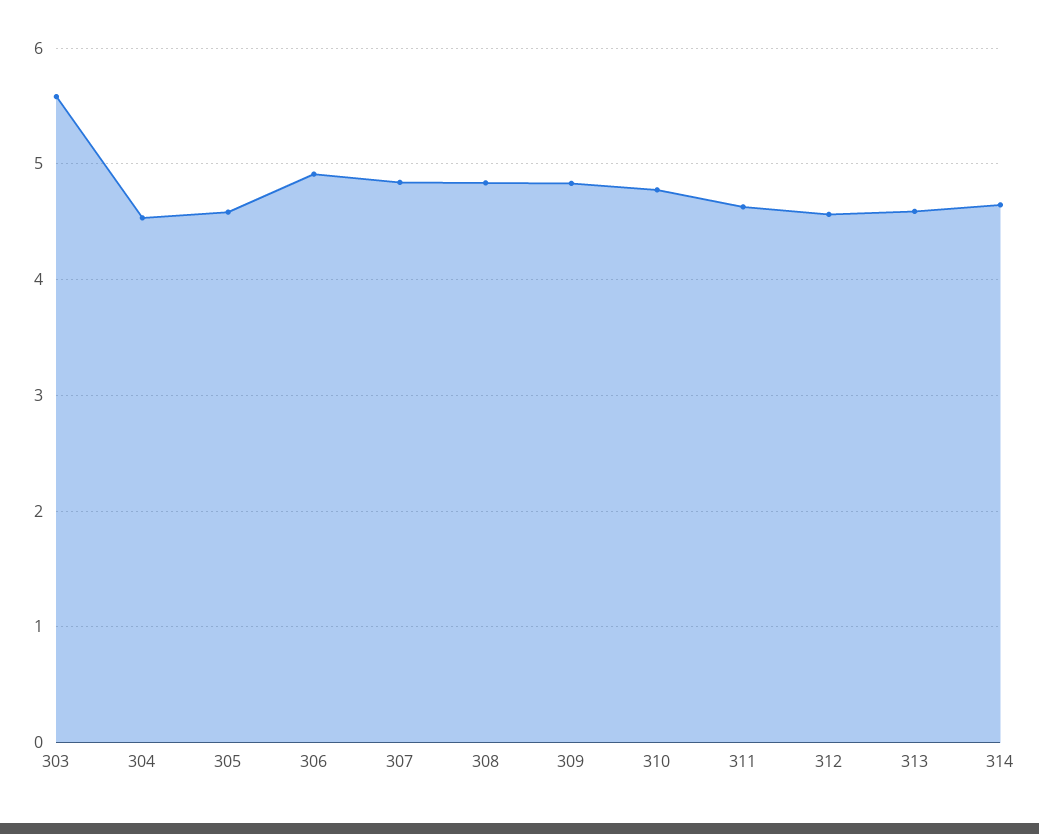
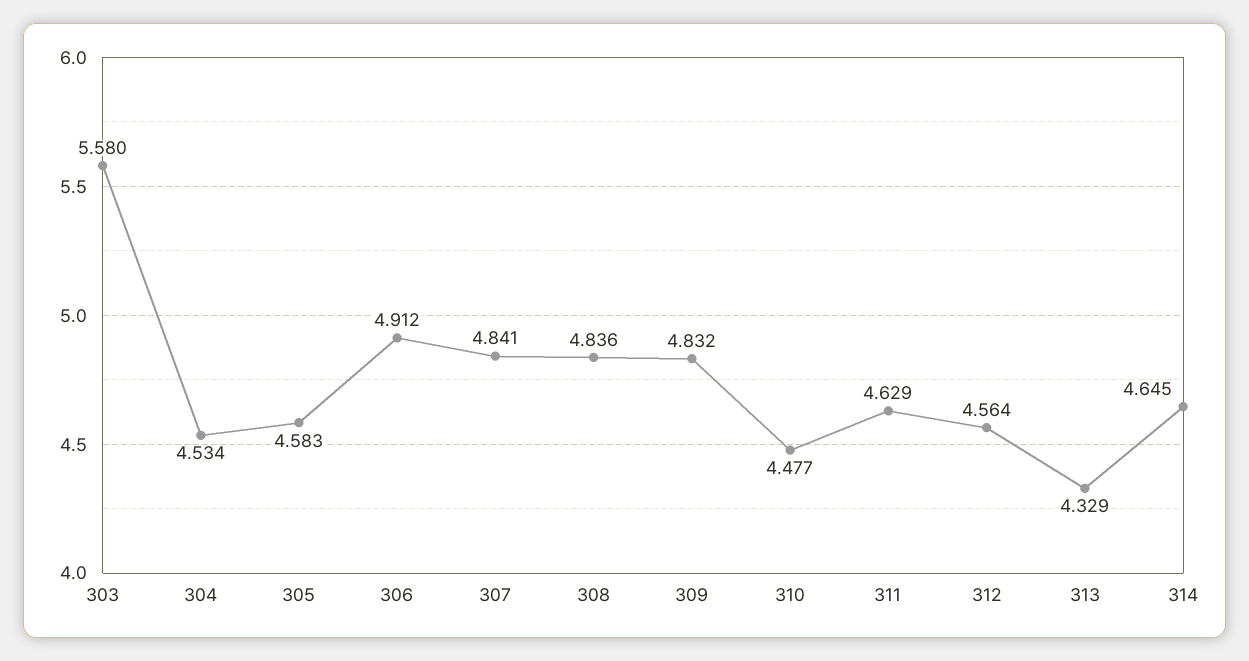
310: 4.8 -> 4.477
313: 4.6 -> 4.329

